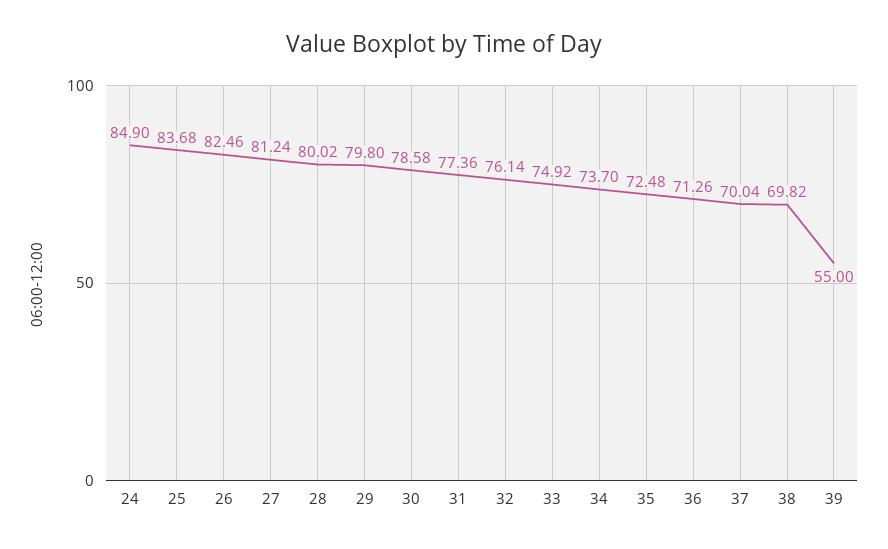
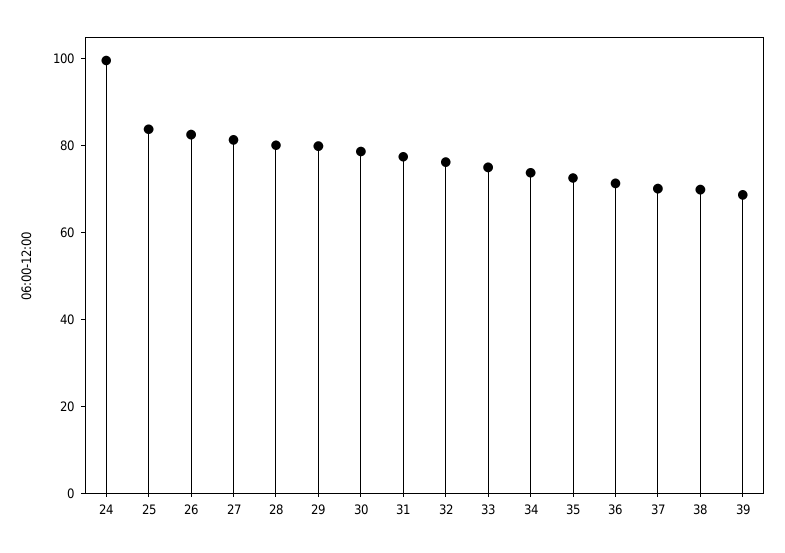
24: 84.9 -> 100
39: 55 -> 70

